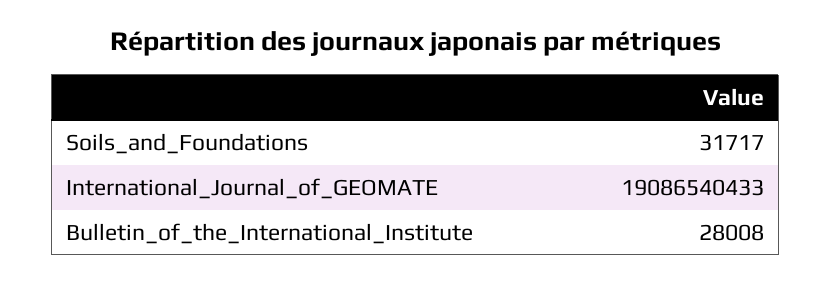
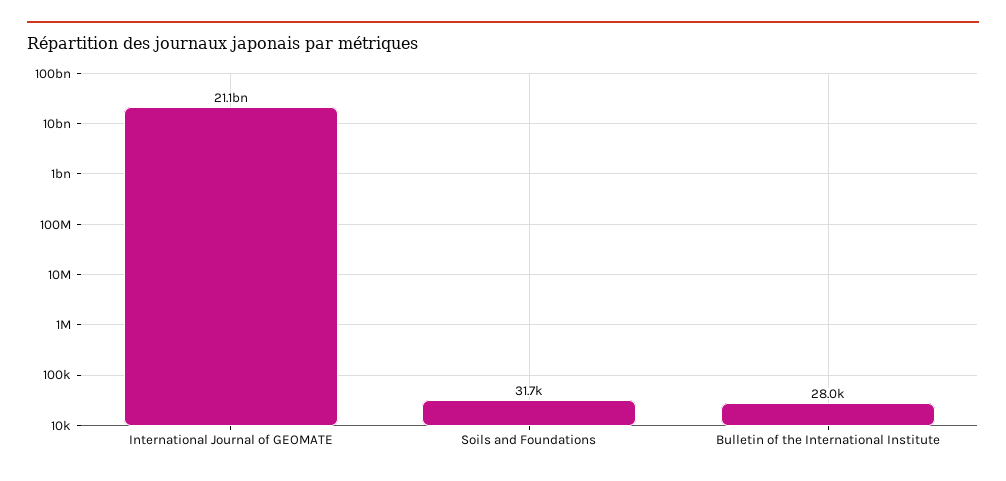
International_Journal_of_GEOMATE: 19086540433 -> 21100000000

